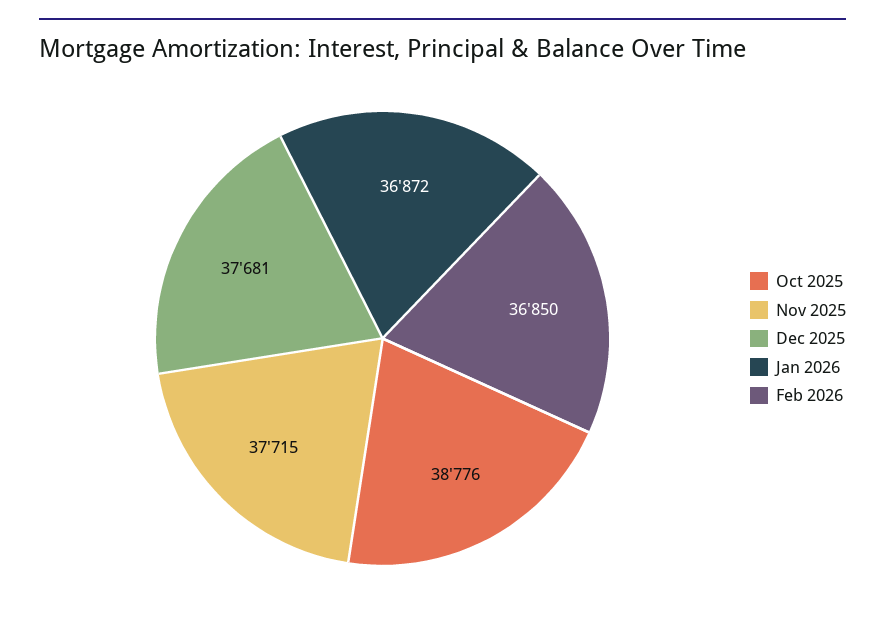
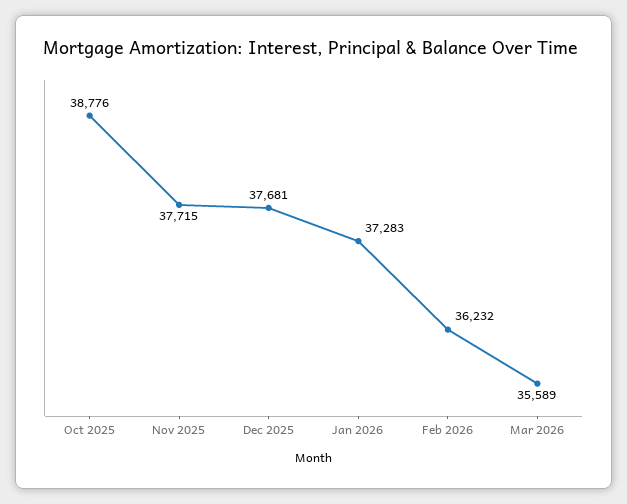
Jan 2026: 36872 -> 37283
Feb 2026: 36850 -> 36232
Mar 2026: none -> 35589

